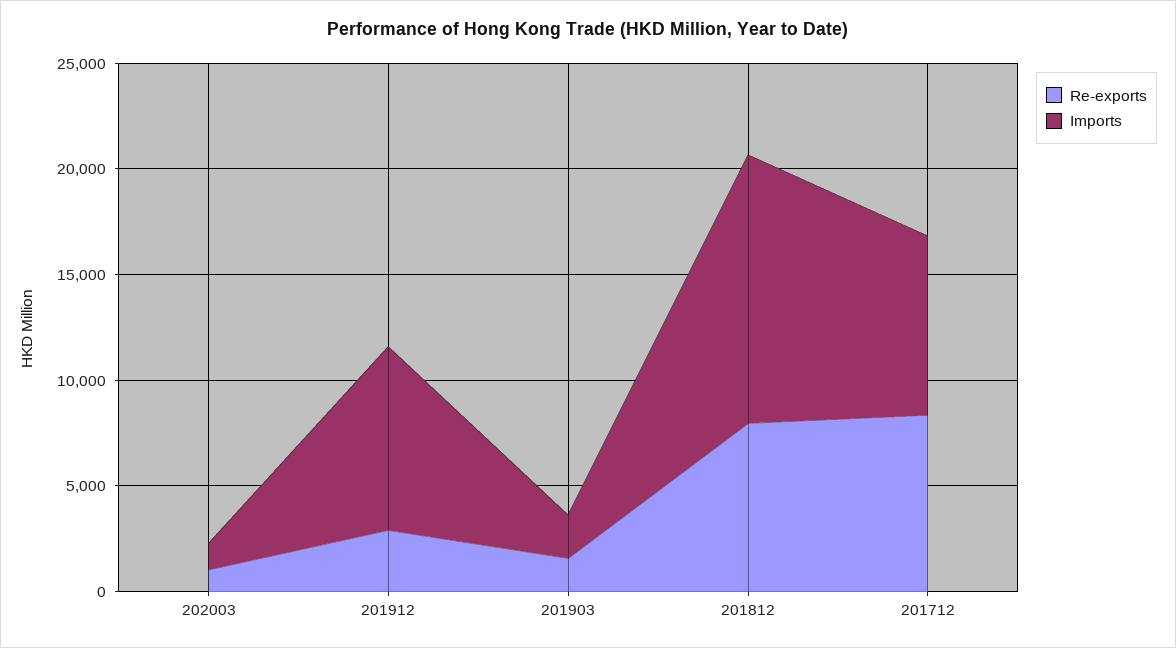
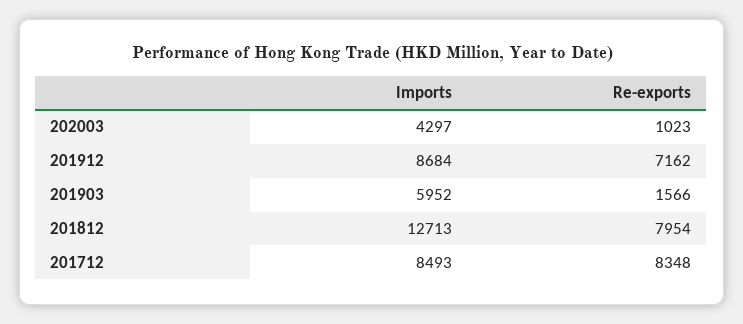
Imports, 202003: 1000 -> 4297
Re-exports, 201912: 3000 -> 7162
Imports, 201903: 2000 -> 5952

